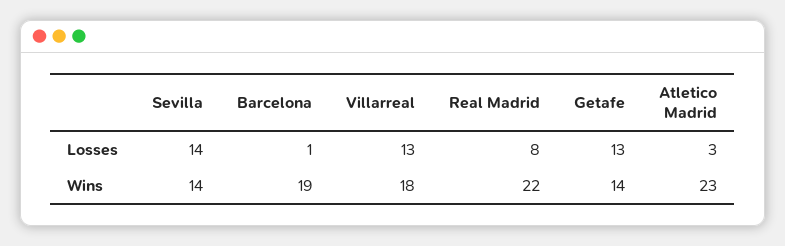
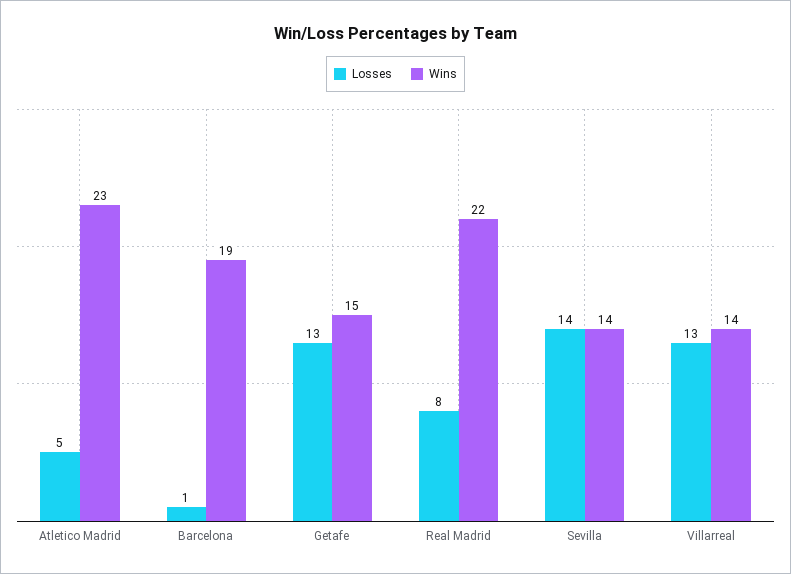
Losses, Atletico Madrid: 3 -> 5
Wins, Villarreal: 18 -> 14
Wins, Getafe: 14 -> 15

